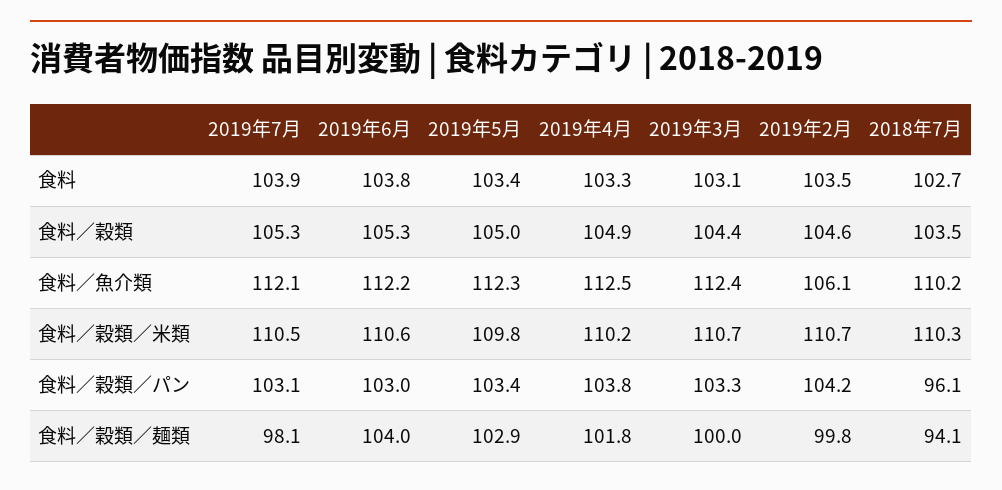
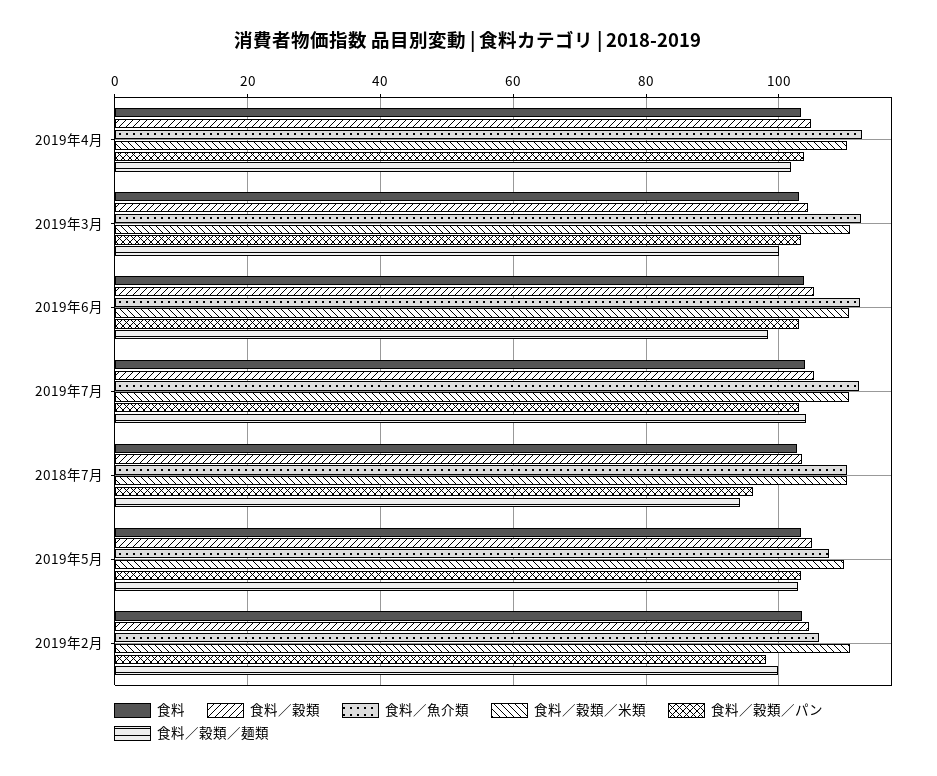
食料／魚介類, 2019年5月: 112.3 -> 108
食料／穀類／パン, 2019年2月: 104.2 -> 98
食料／穀類／麺類, 2019年7月: 98.1 -> 104
食料／穀類／麺類, 2019年6月: 104 -> 98

